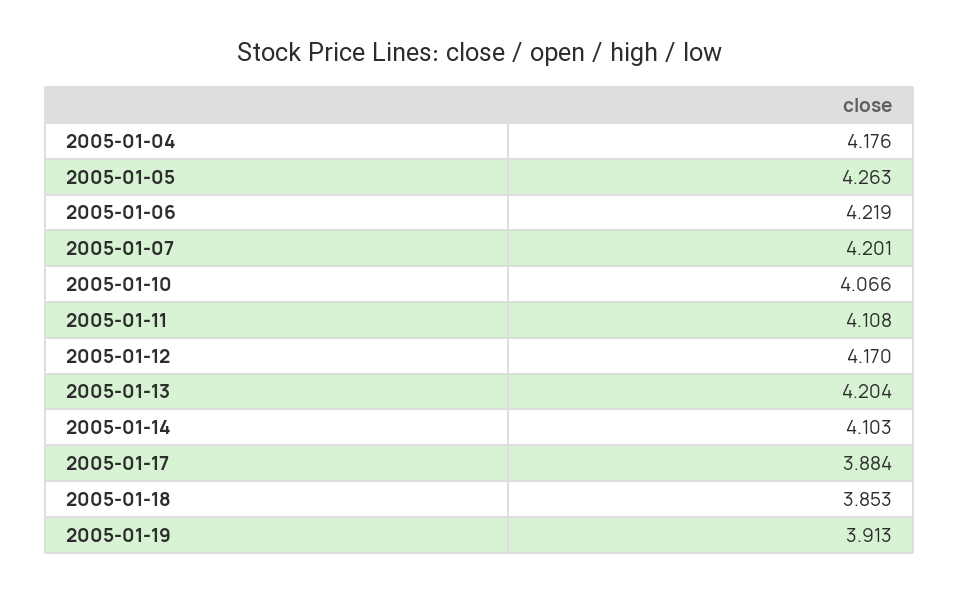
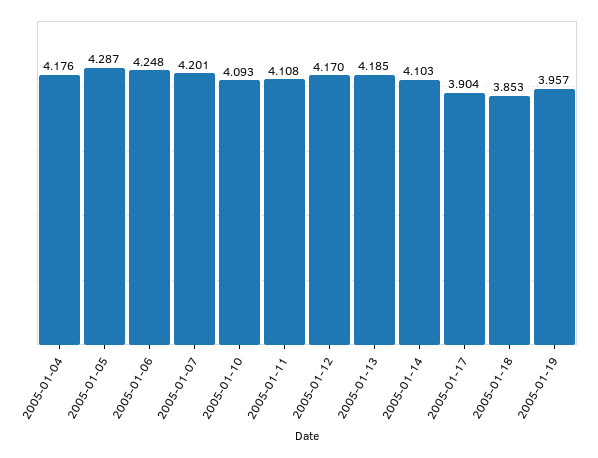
2005-01-05: 4.263 -> 4.287
2005-01-06: 4.219 -> 4.248
2005-01-10: 4.066 -> 4.093
2005-01-13: 4.204 -> 4.185
2005-01-17: 3.884 -> 3.904
2005-01-19: 3.913 -> 3.957

